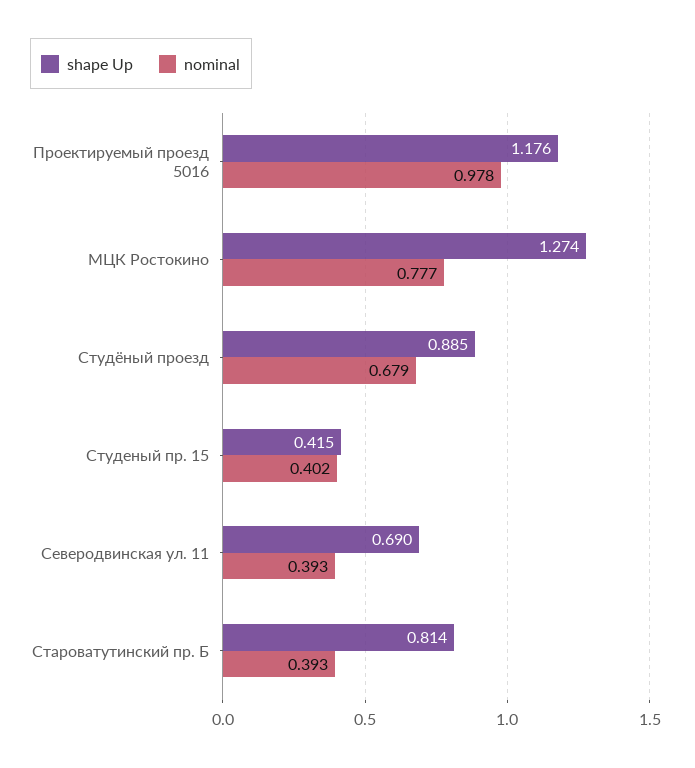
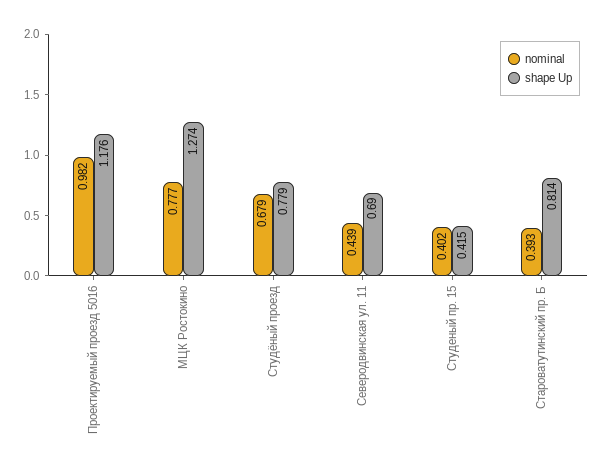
nominal, Проектируемый проезд 5016: 0.978 -> 0.982
shape Up, Студёный проезд: 0.885 -> 0.779
nominal, Северодвинская ул. 11: 0.393 -> 0.439

